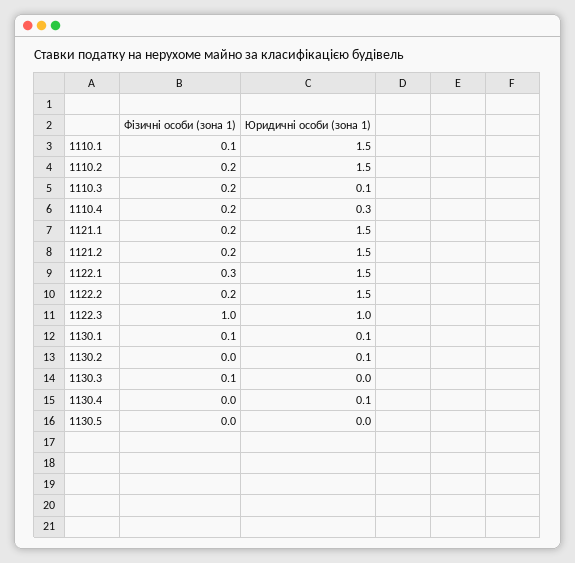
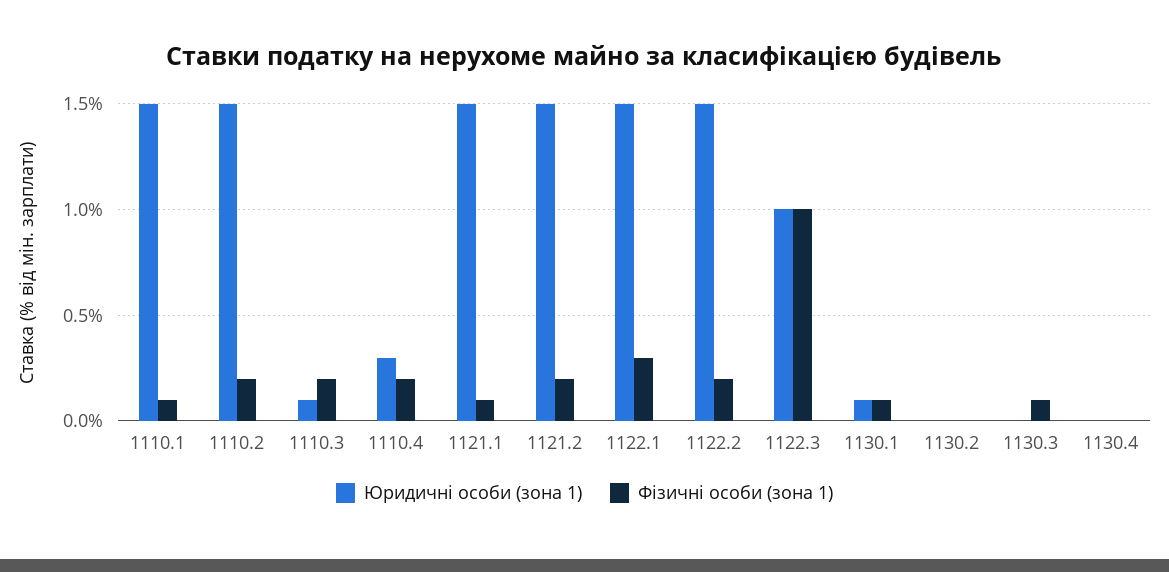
Фізичні особи (зона 1), 1121.1: 0.2 -> 0.1
Юридичні особи (зона 1), 1130.2: 0.1 -> 0
Юридичні особи (зона 1), 1130.4: 0.1 -> 0
Фізичні особи (зона 1), 1130.5: 0 -> none
Юридичні особи (зона 1), 1130.5: 0 -> none

